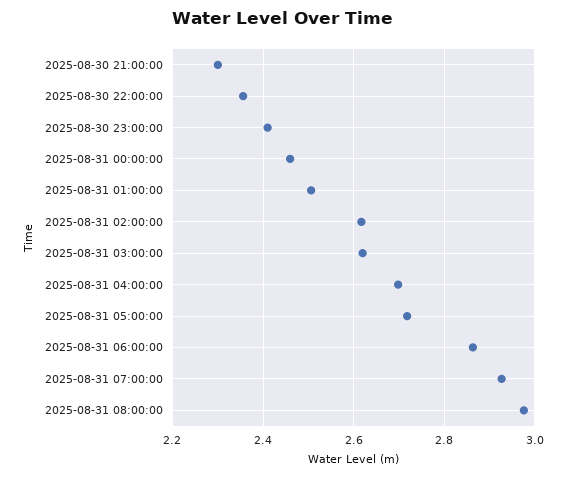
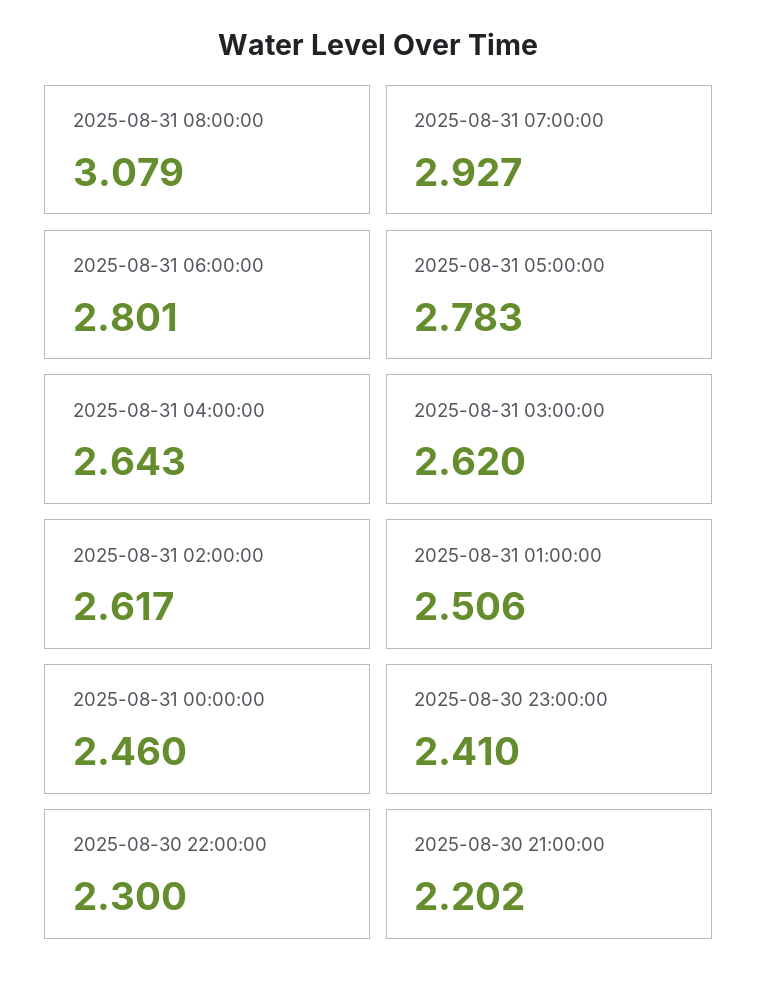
2025-08-30 21:00:00: 2.3 -> 2.202
2025-08-30 22:00:00: 2.36 -> 2.3
2025-08-31 04:00:00: 2.7 -> 2.643
2025-08-31 05:00:00: 2.72 -> 2.783
2025-08-31 06:00:00: 2.86 -> 2.801
2025-08-31 08:00:00: 2.98 -> 3.079

